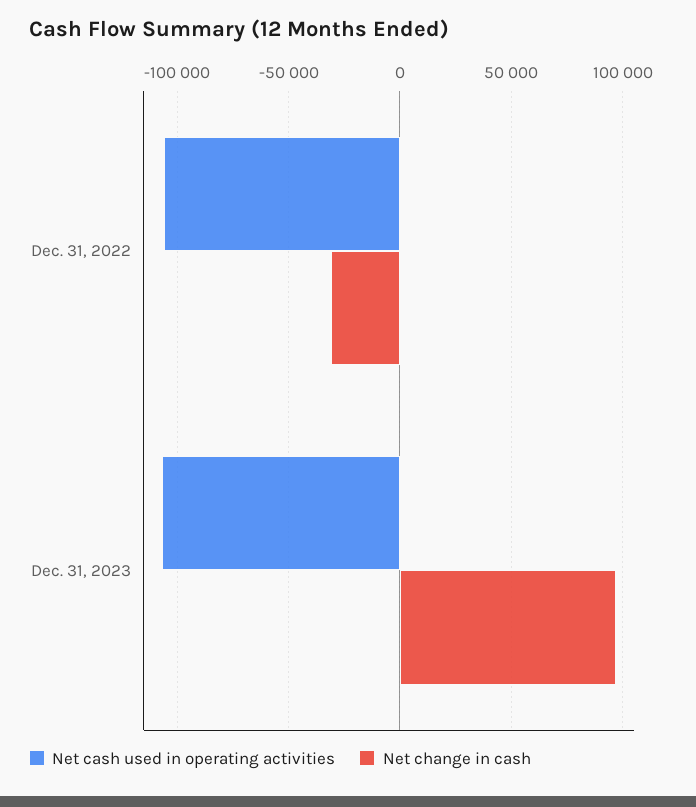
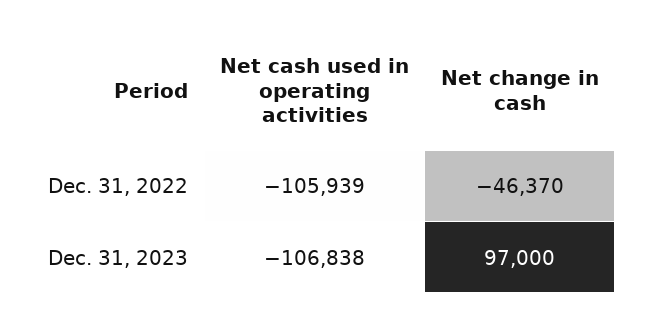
Net change in cash, Dec. 31, 2022: -30000 -> -46370

